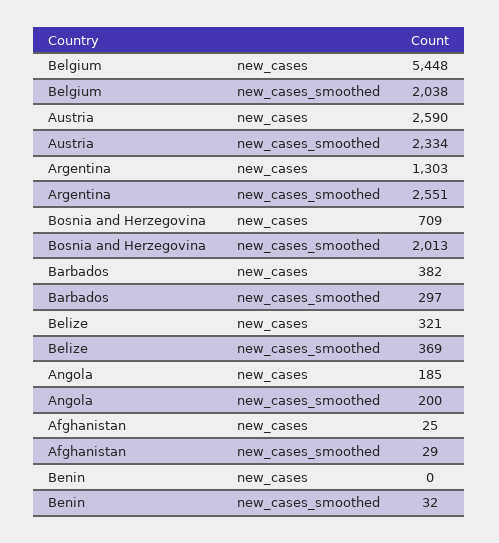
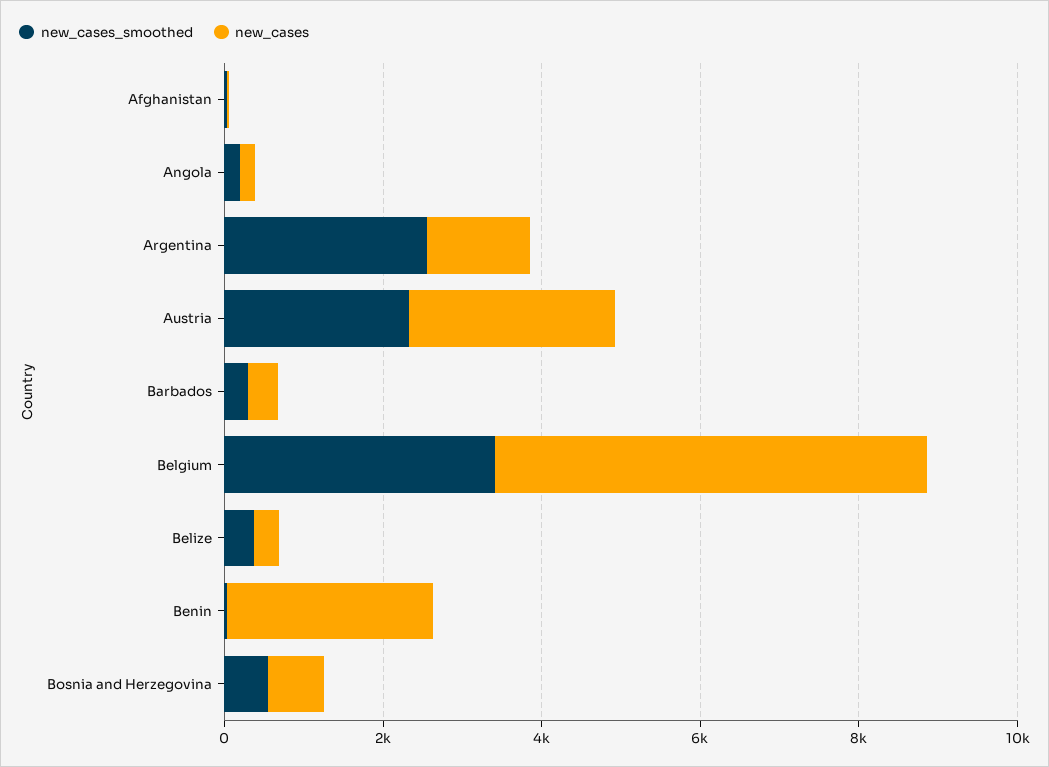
new_cases_smoothed, Belgium: 2038 -> 3500
new_cases_smoothed, Bosnia and Herzegovina: 2013 -> 500
new_cases, Benin: 0 -> 2500

